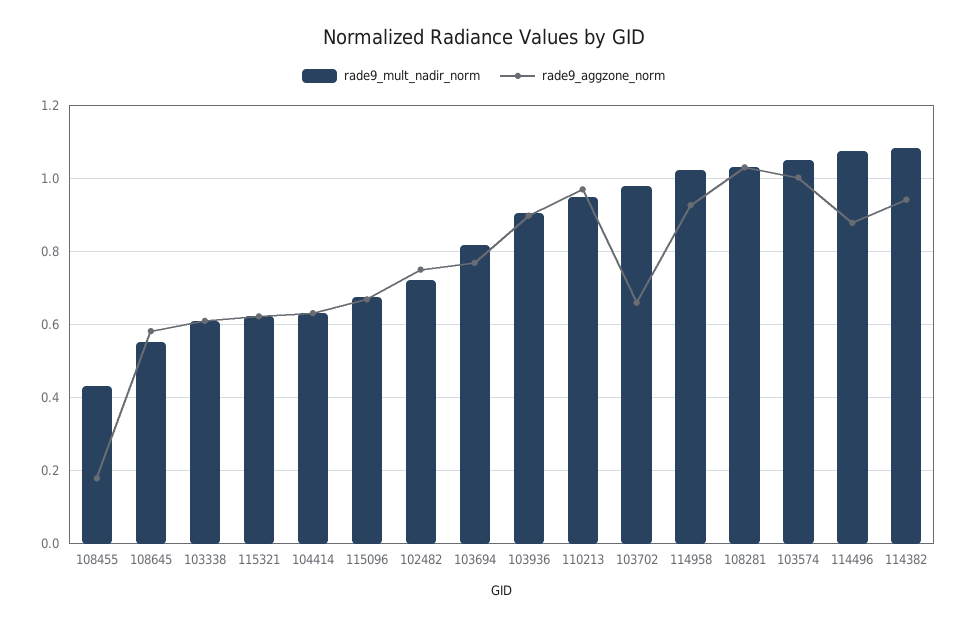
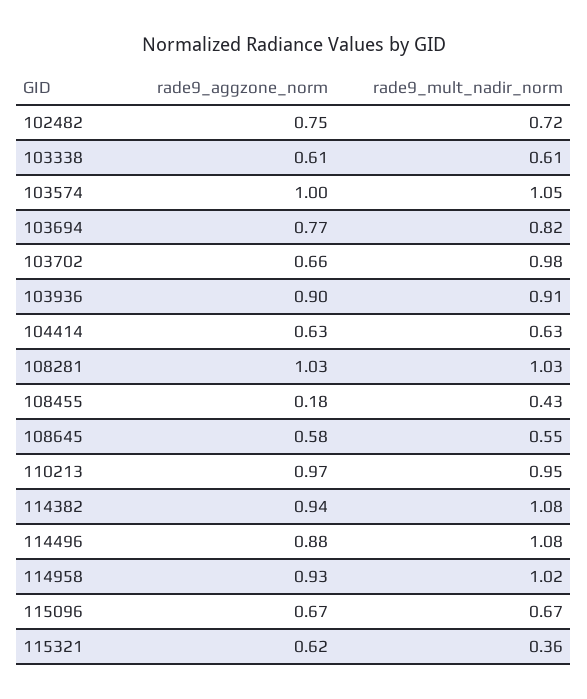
rade9_mult_nadir_norm, 115321: 0.62 -> 0.36

